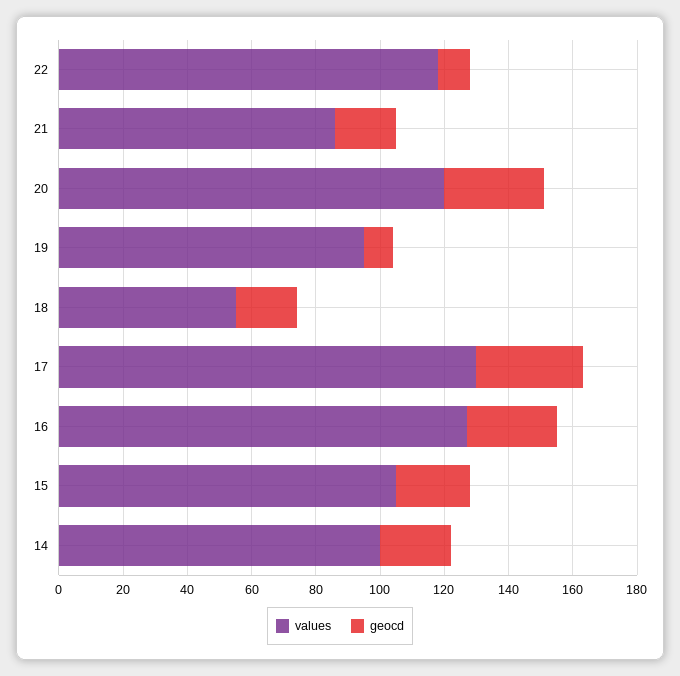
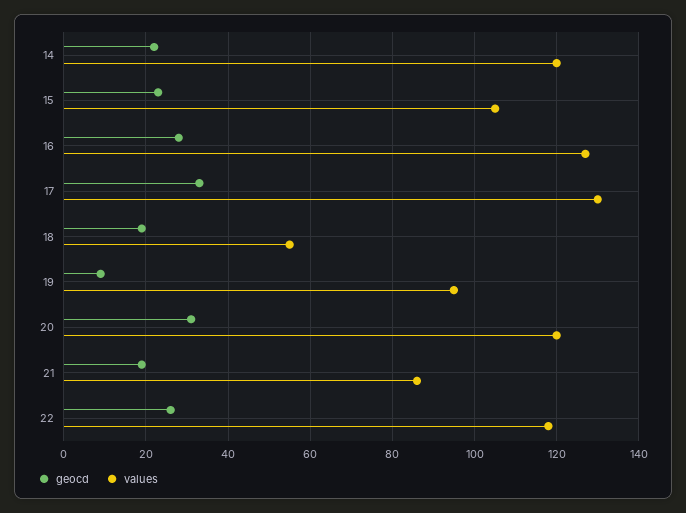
geocd, 22: 10 -> 25
values, 14: 100 -> 120

